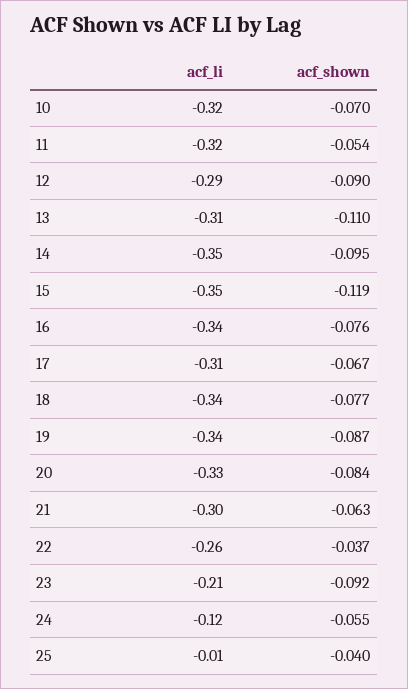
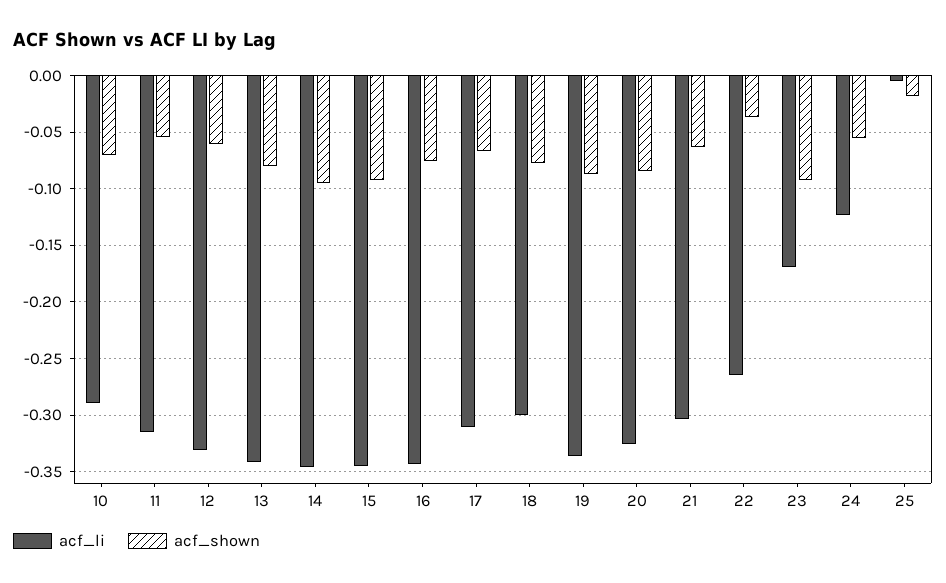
acf_li, 10: -0.32 -> -0.29
acf_li, 12: -0.29 -> -0.33
acf_shown, 12: -0.09 -> -0.06
acf_li, 13: -0.31 -> -0.34
acf_shown, 13: -0.11 -> -0.08
acf_shown, 15: -0.119 -> -0.09
acf_li, 18: -0.34 -> -0.3
acf_li, 23: -0.21 -> -0.17
acf_shown, 25: -0.04 -> -0.02

